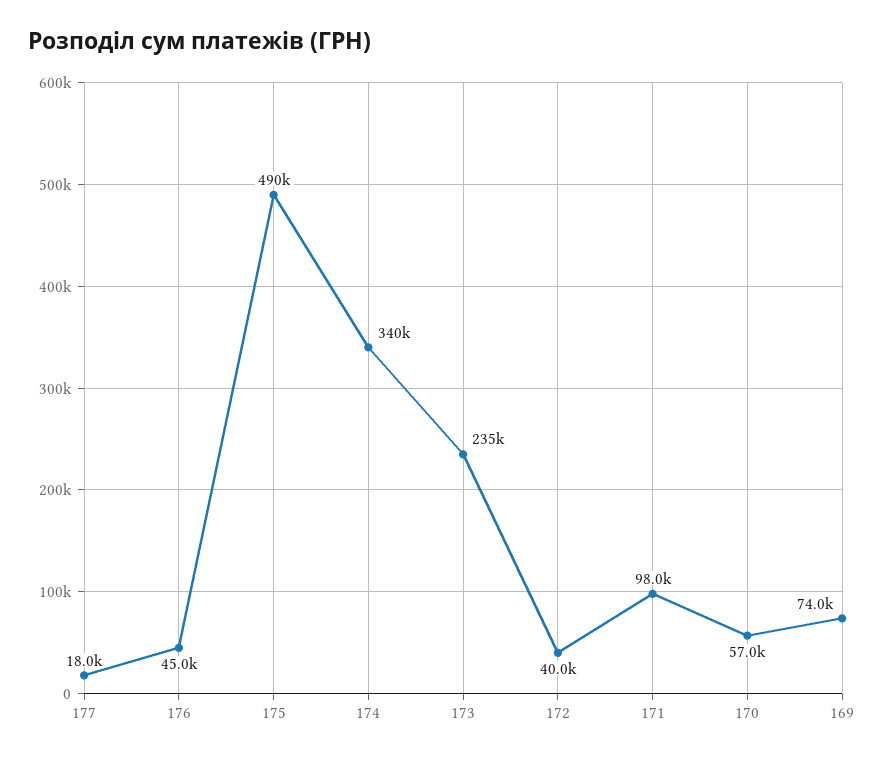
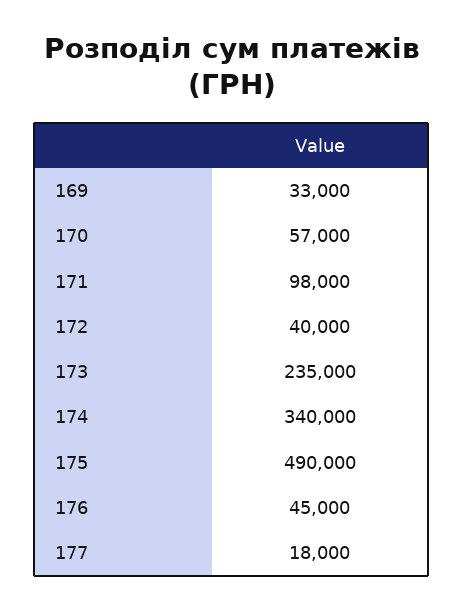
169: 74000 -> 33000

